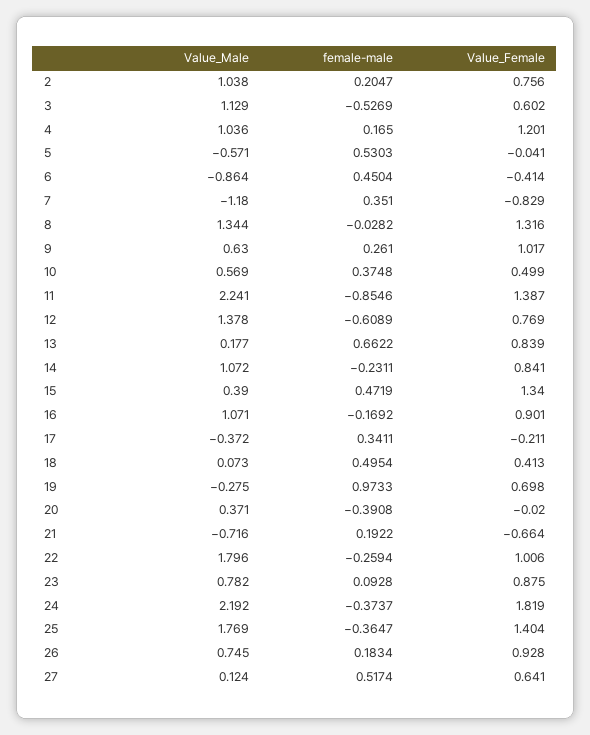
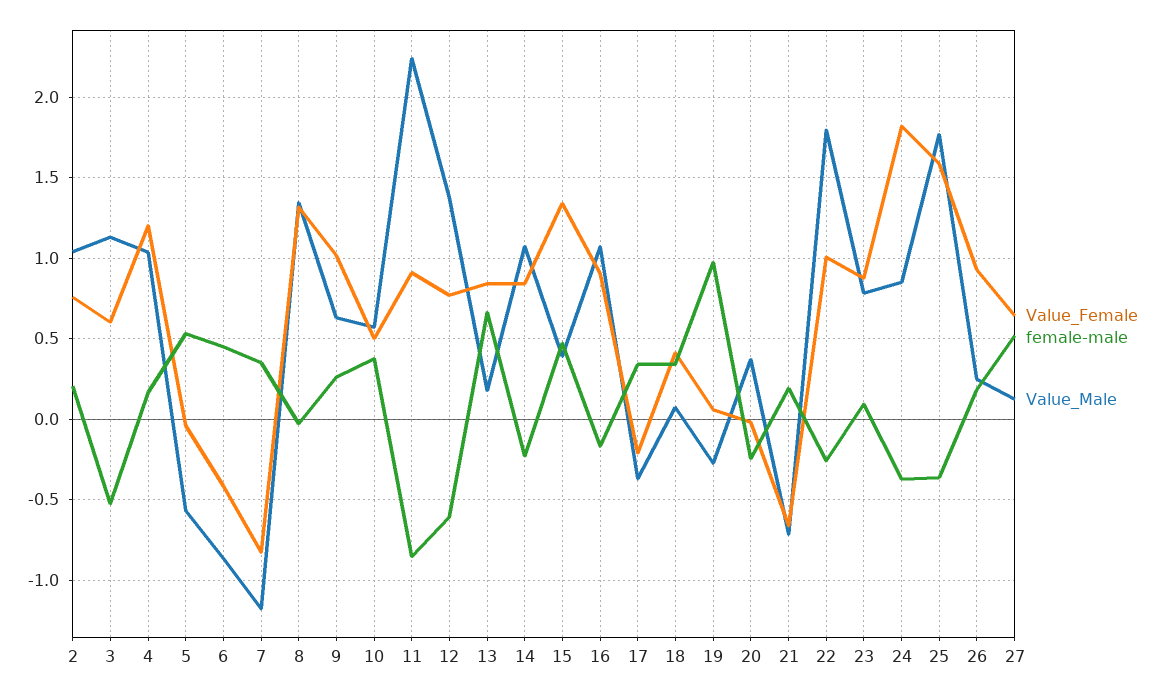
Value_Female, 11: 1.387 -> 0.9
female-male, 18: 0.4954 -> 0.35
Value_Female, 19: 0.698 -> 0.05
female-male, 20: -0.3908 -> -0.25
Value_Male, 24: 2.192 -> 0.85
Value_Female, 25: 1.404 -> 1.6
Value_Male, 26: 0.745 -> 0.25

